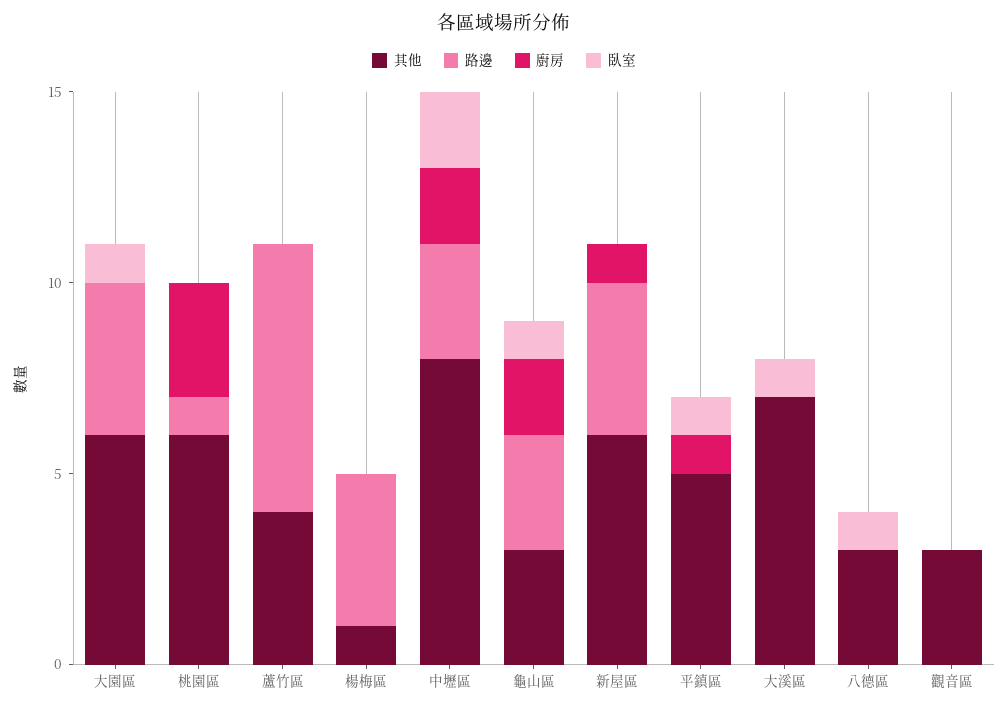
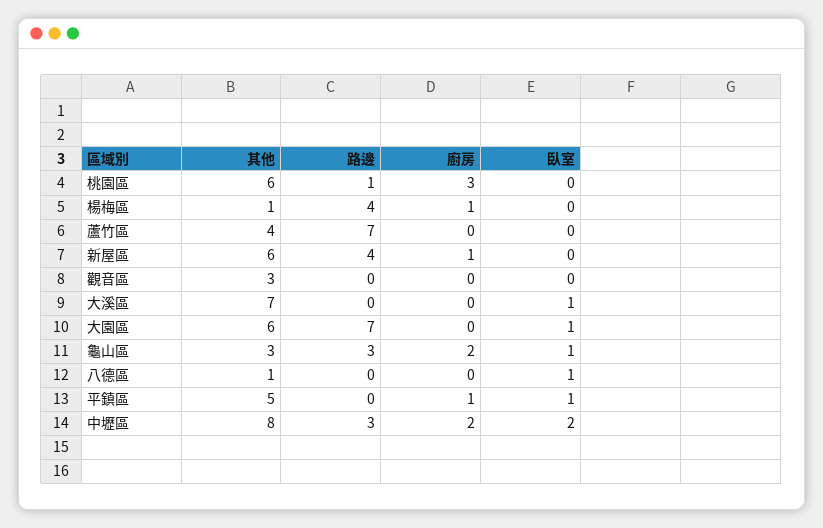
路邊, 大園區: 4 -> 7
廚房, 楊梅區: 0 -> 1
其他, 八德區: 3 -> 1

